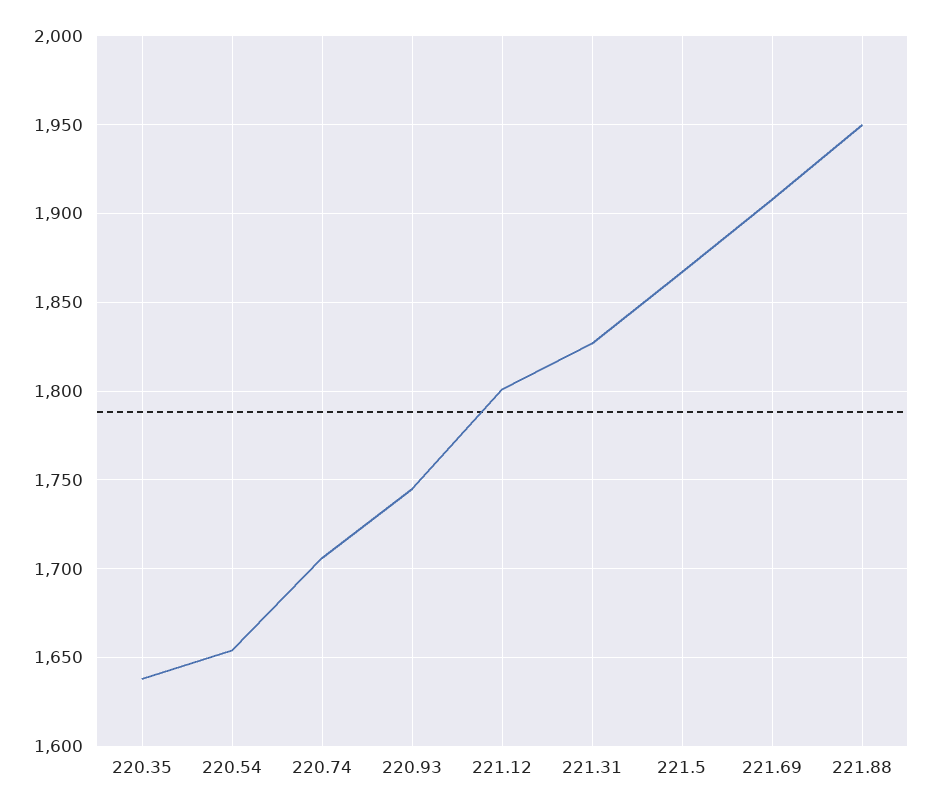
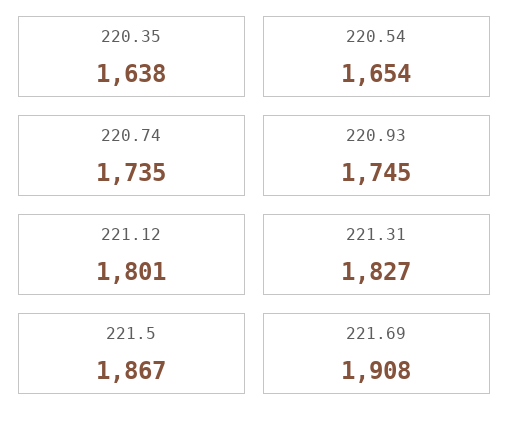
220.74: 1705 -> 1735
221.88: 1950 -> none

